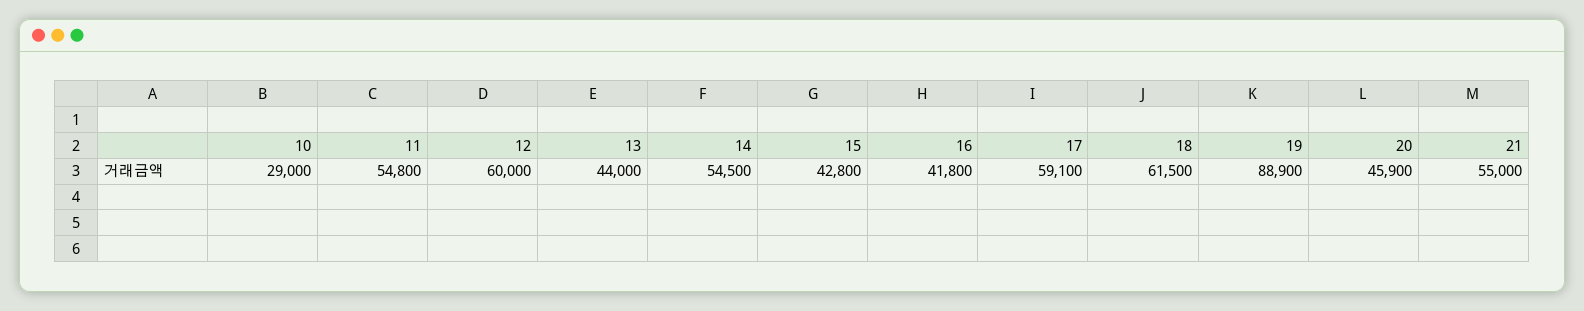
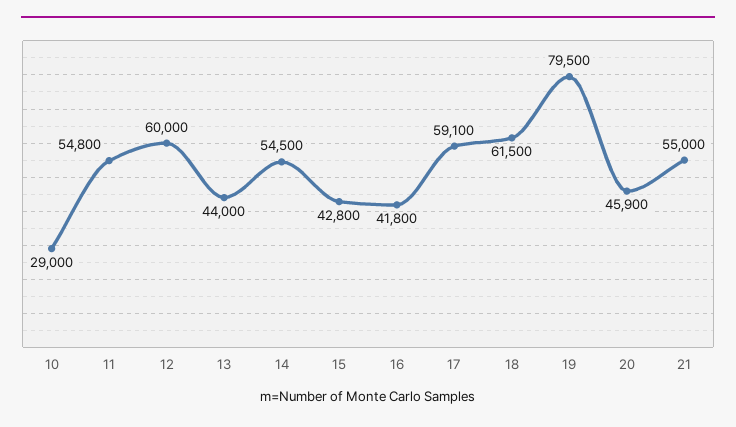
19: 88900 -> 79500

